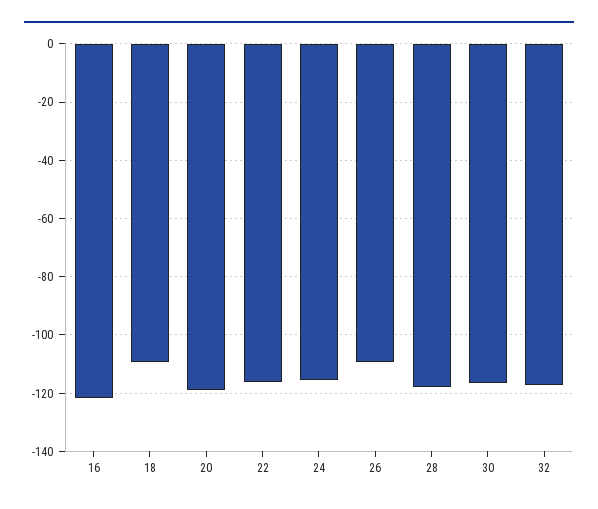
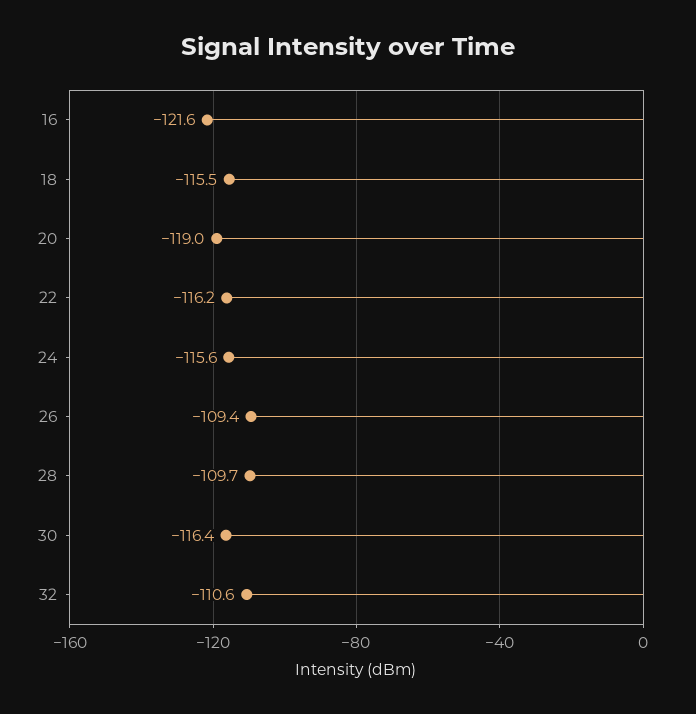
18: -110 -> -115.5
28: -117.5 -> -109.7
32: -117.5 -> -110.6

